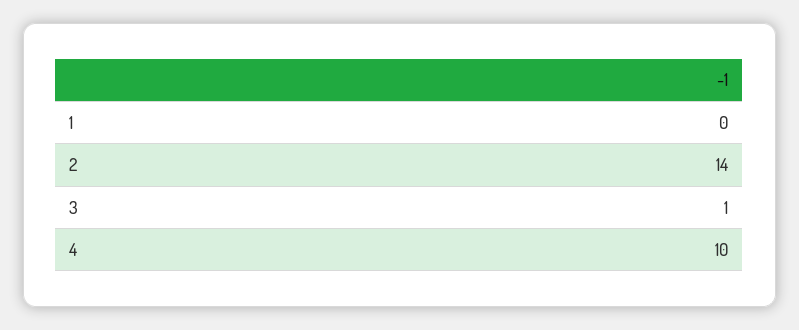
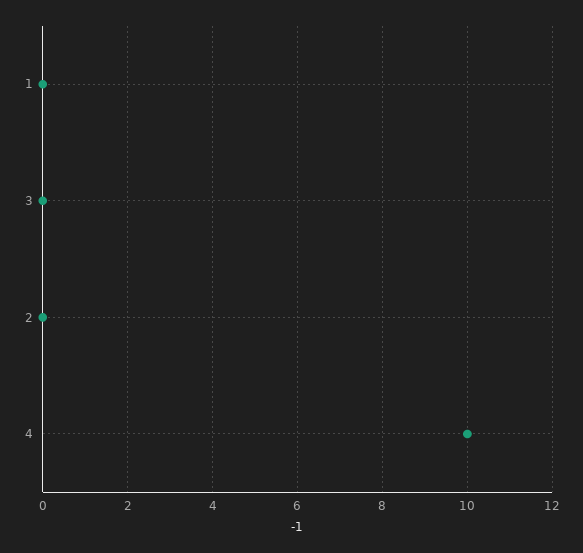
2: 14 -> 0
3: 1 -> 0

